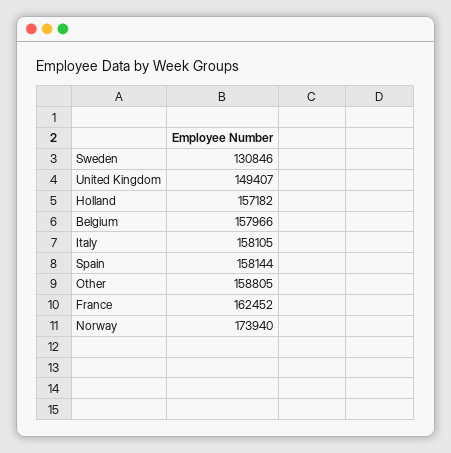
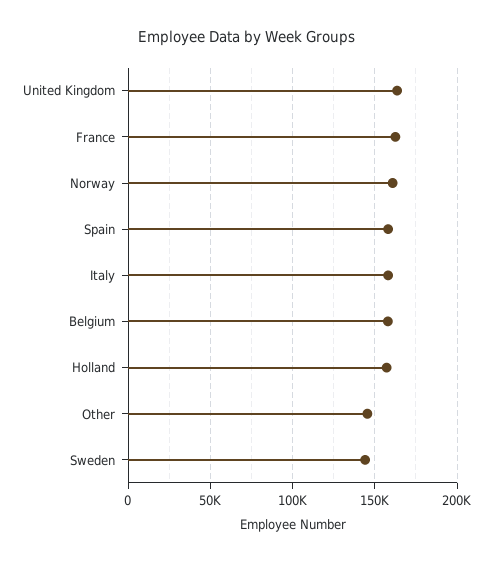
Sweden: 130846 -> 145000
United Kingdom: 149407 -> 165000
Other: 158805 -> 145000
Norway: 173940 -> 160000

